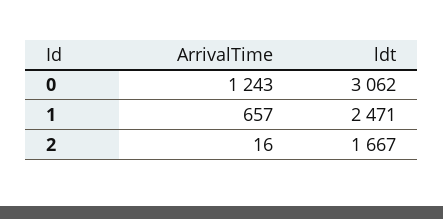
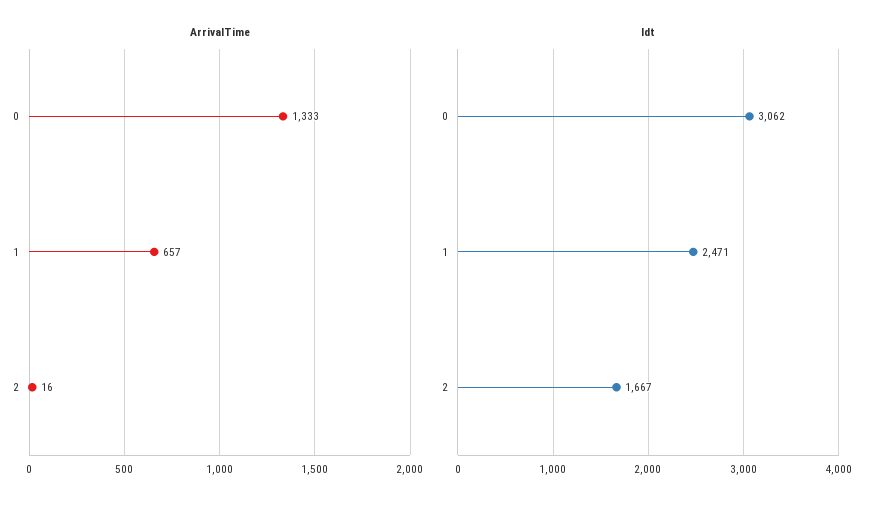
ArrivalTime, 0: 1243 -> 1333

